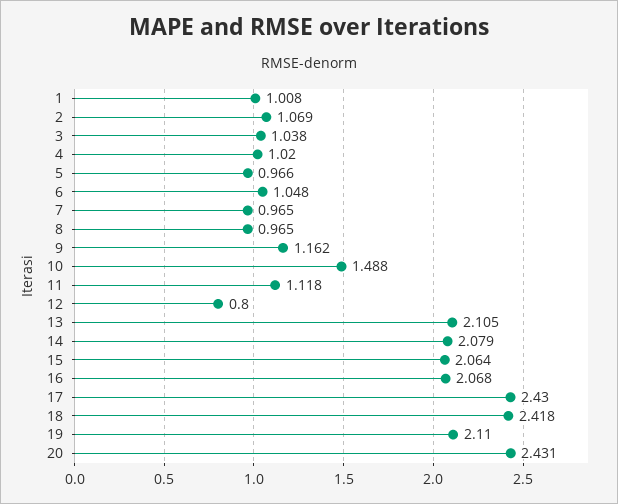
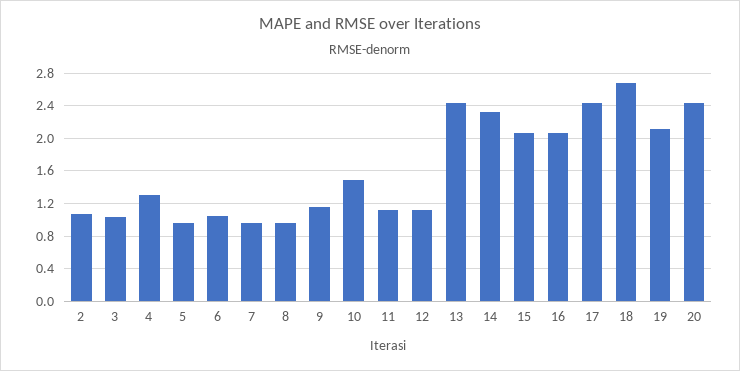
1: 1.008 -> none
4: 1.02 -> 1.3
12: 0.8 -> 1.1
13: 2.105 -> 2.4
14: 2.079 -> 2.3
18: 2.418 -> 2.7

